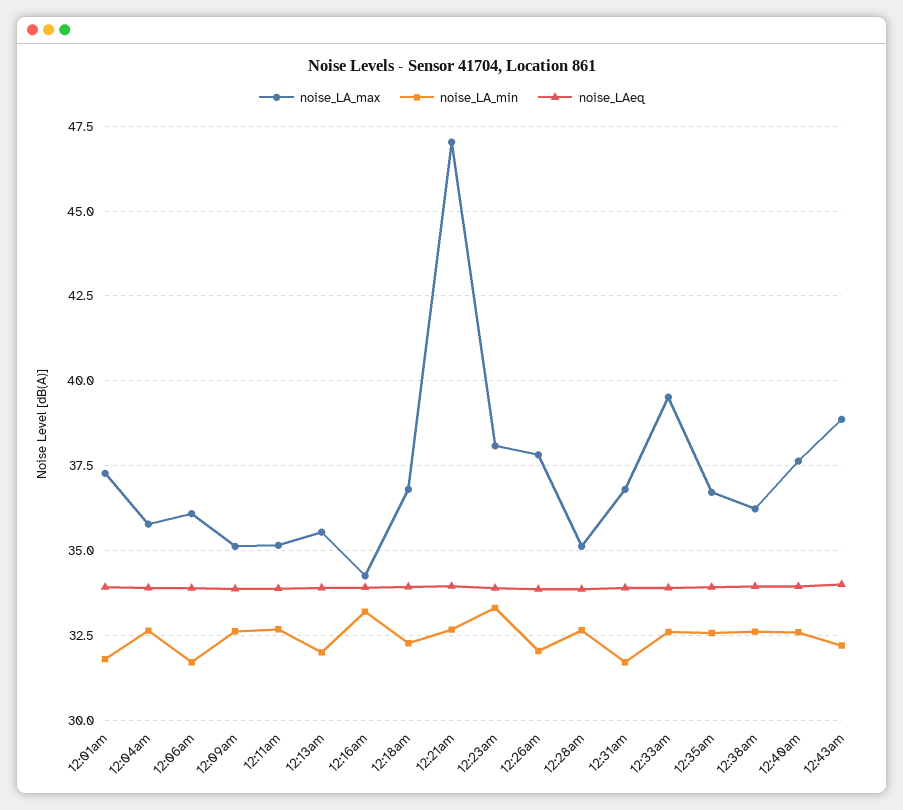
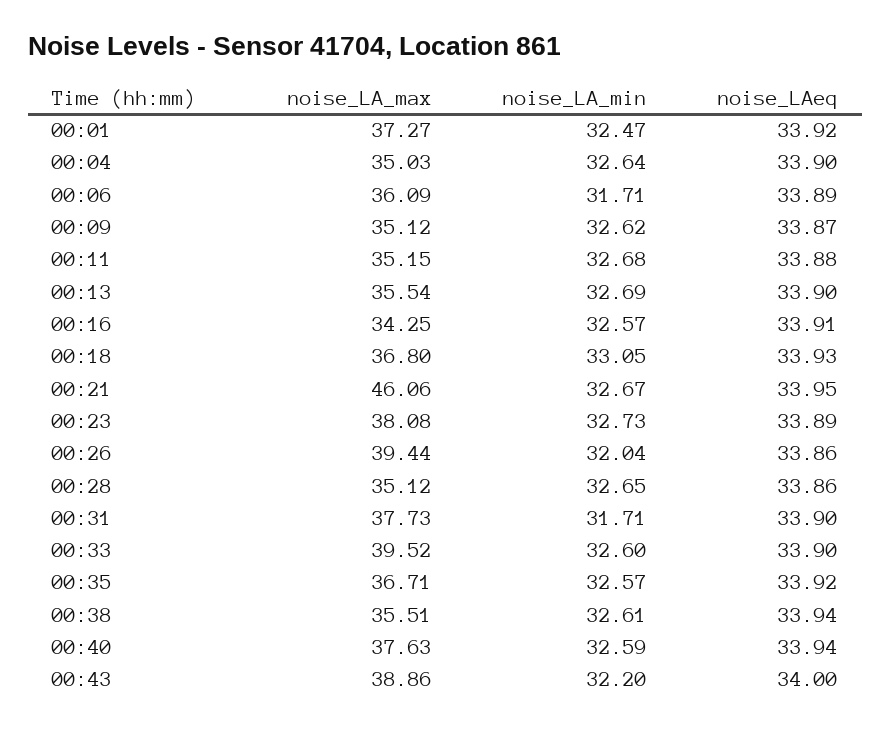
noise_LA_min, 12:01am: 31.75 -> 32.47
noise_LA_max, 12:04am: 35.75 -> 35.03
noise_LA_min, 12:13am: 32 -> 32.69
noise_LA_min, 12:16am: 33.25 -> 32.57
noise_LA_min, 12:18am: 32.25 -> 33.05
noise_LA_max, 12:21am: 47 -> 46.06
noise_LA_min, 12:23am: 33.25 -> 32.73
noise_LA_max, 12:26am: 37.75 -> 39.44
noise_LA_max, 12:31am: 36.75 -> 37.73
noise_LA_max, 12:38am: 36.25 -> 35.51

